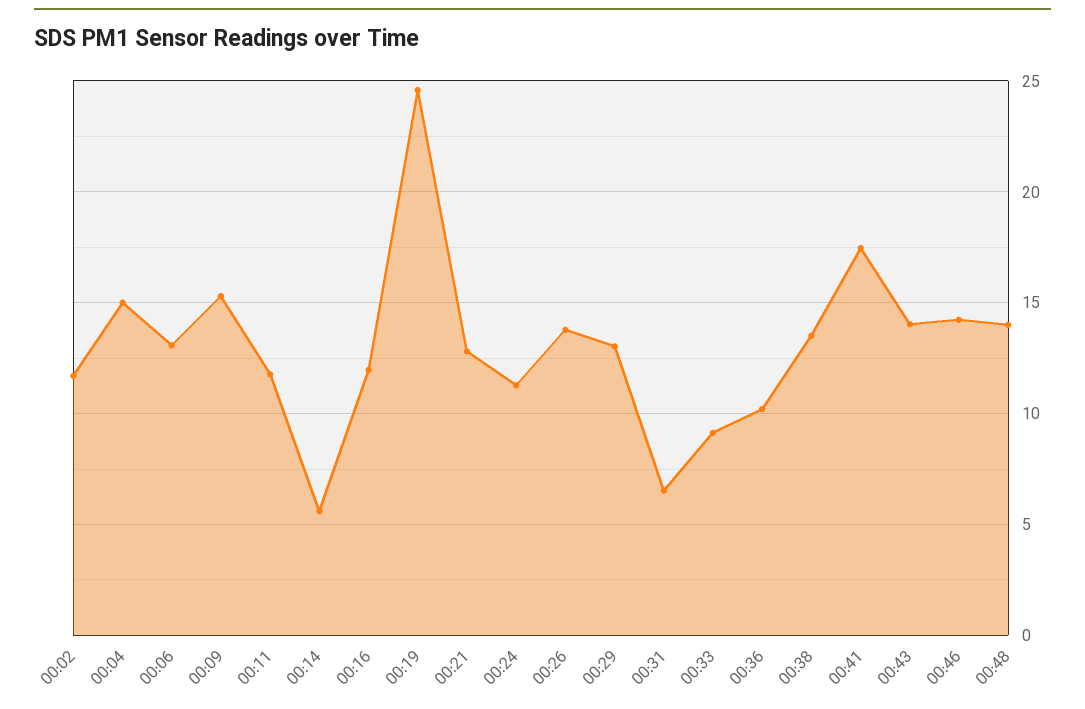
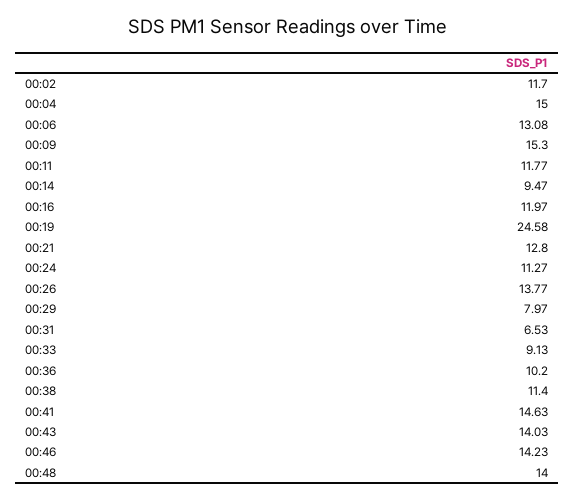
00:14: 5.5 -> 9.47
00:29: 13 -> 7.97
00:38: 13.5 -> 11.4
00:41: 17.5 -> 14.63

